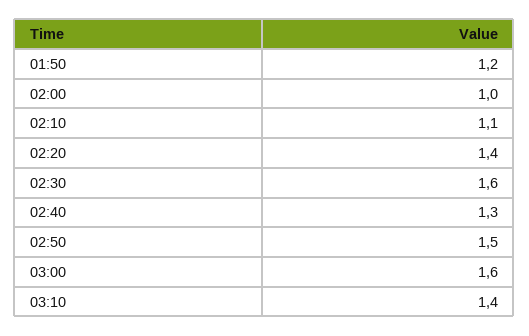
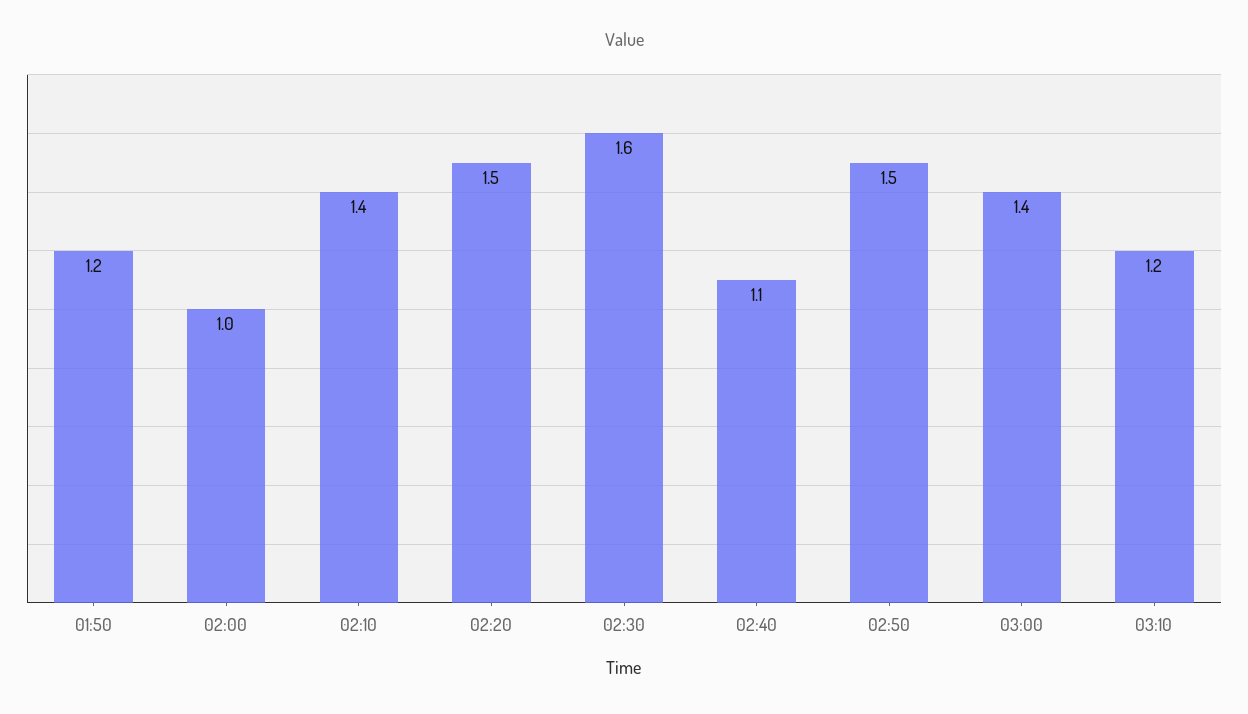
02:10: 1.1 -> 1.4
02:20: 1.4 -> 1.5
02:40: 1.3 -> 1.1
03:00: 1.6 -> 1.4
03:10: 1.4 -> 1.2

